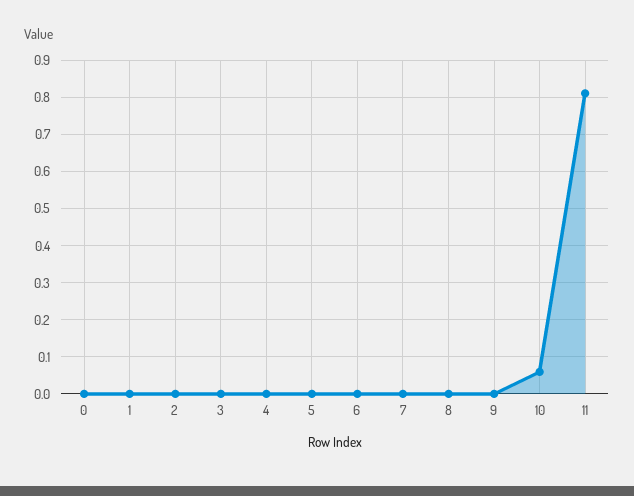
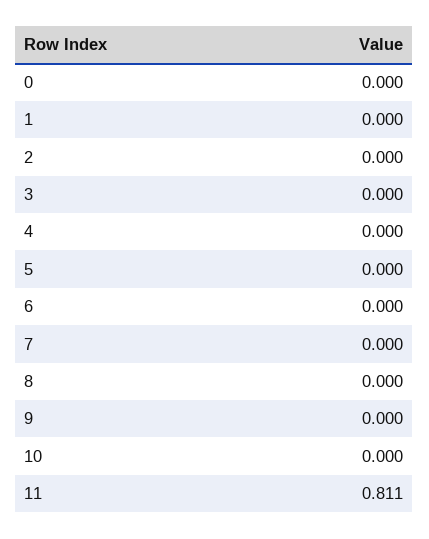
10: 0.06 -> 0

